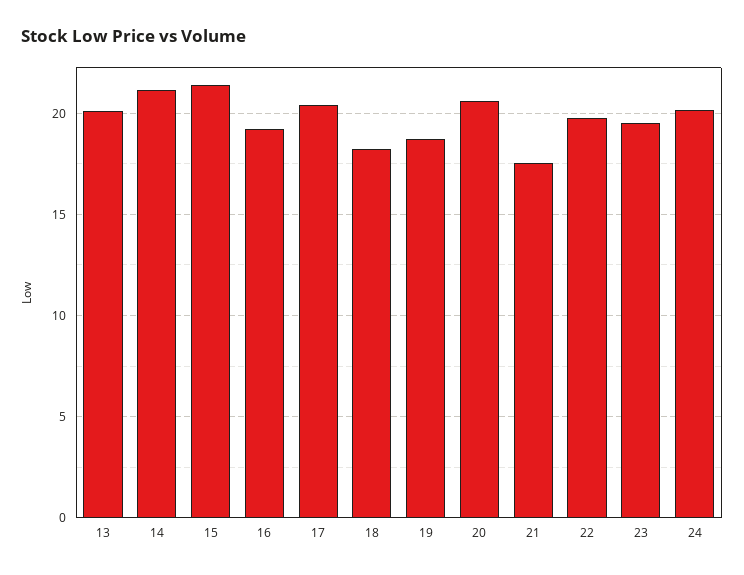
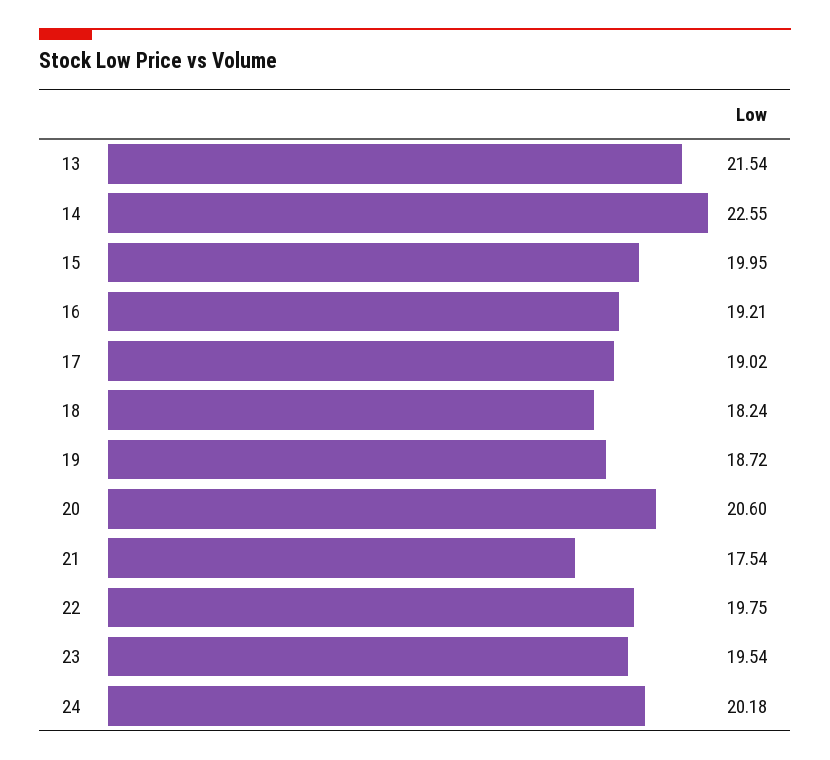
13: 20 -> 21.54
14: 21 -> 22.55
15: 21.5 -> 19.95
17: 20.5 -> 19.02

